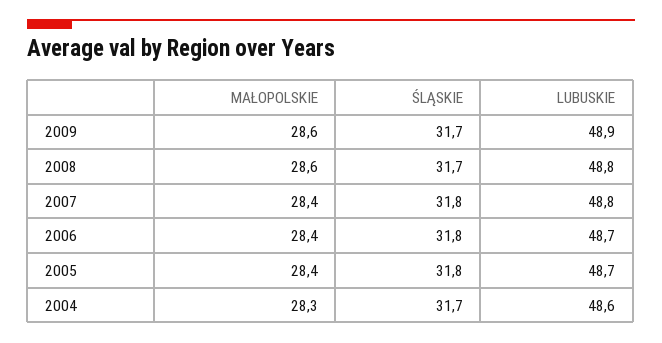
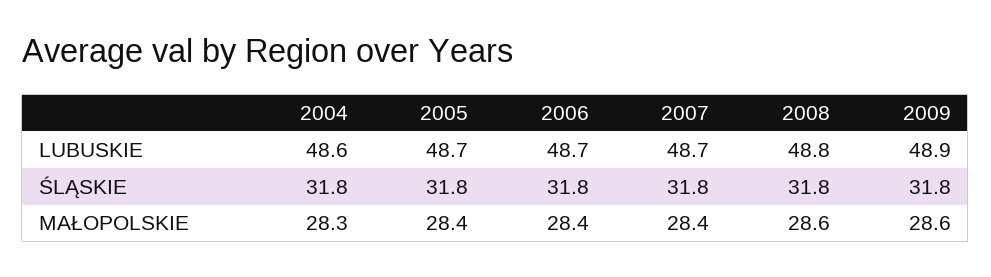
ŚLĄSKIE, 2009: 31.7 -> 31.8
ŚLĄSKIE, 2008: 31.7 -> 31.8
LUBUSKIE, 2007: 48.8 -> 48.7
ŚLĄSKIE, 2004: 31.7 -> 31.8

